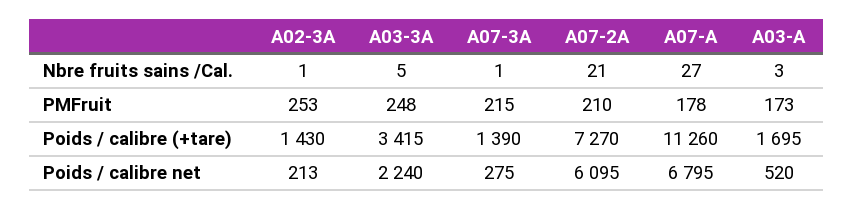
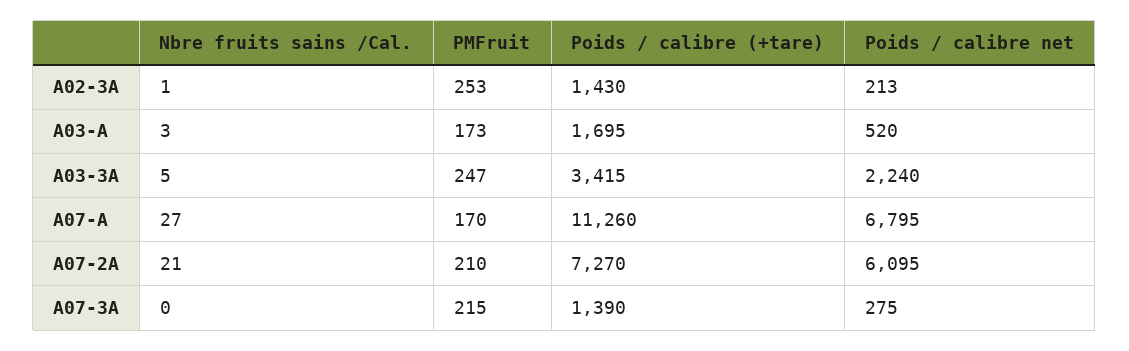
A07-3A, Nbre fruits sains /Cal.: 1 -> 0
A03-3A, PMFruit: 248 -> 247
A07-A, PMFruit: 178 -> 170

